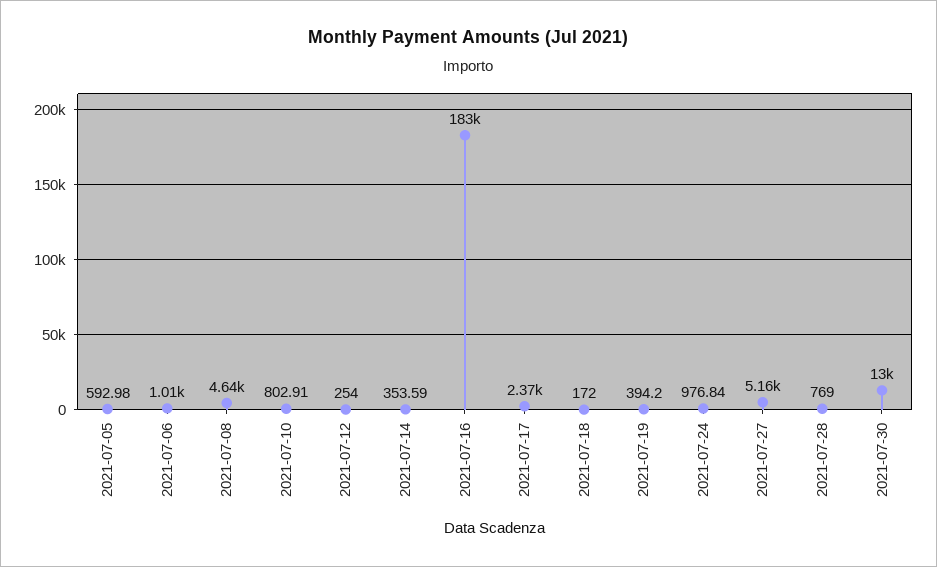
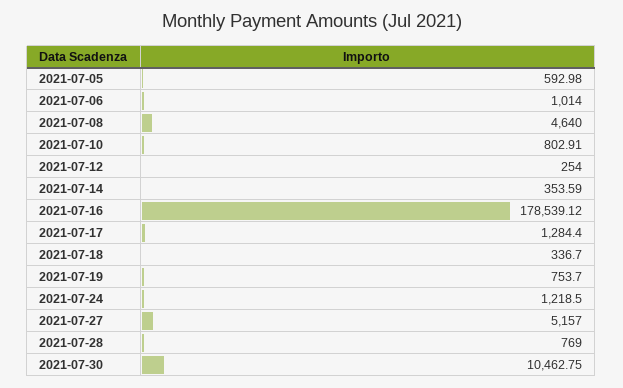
2021-07-16: 183000 -> 178539.12
2021-07-17: 2370 -> 1284.4
2021-07-18: 172 -> 336.7
2021-07-19: 394.2 -> 753.7
2021-07-24: 976.84 -> 1218.5
2021-07-30: 13000 -> 10462.75

